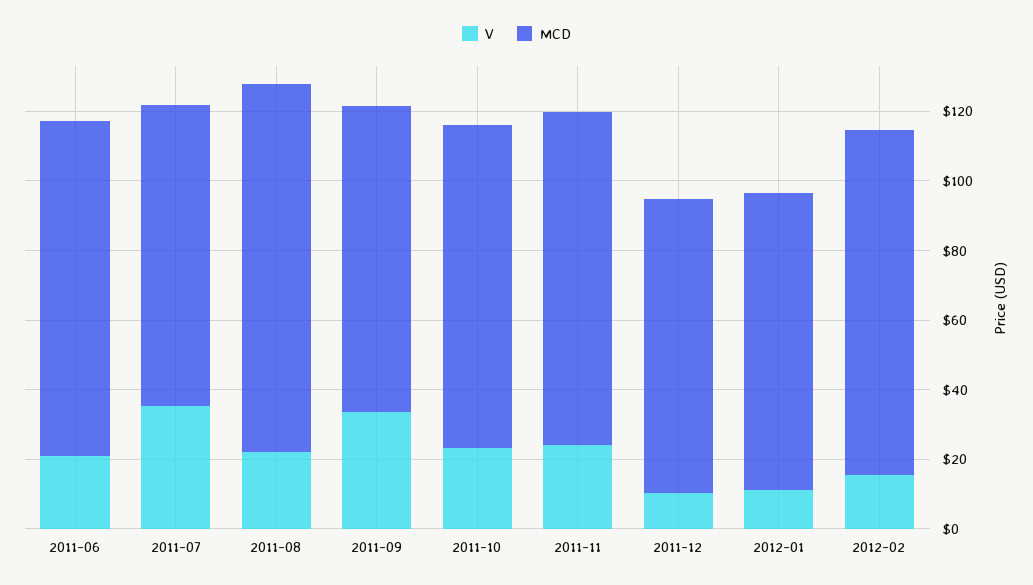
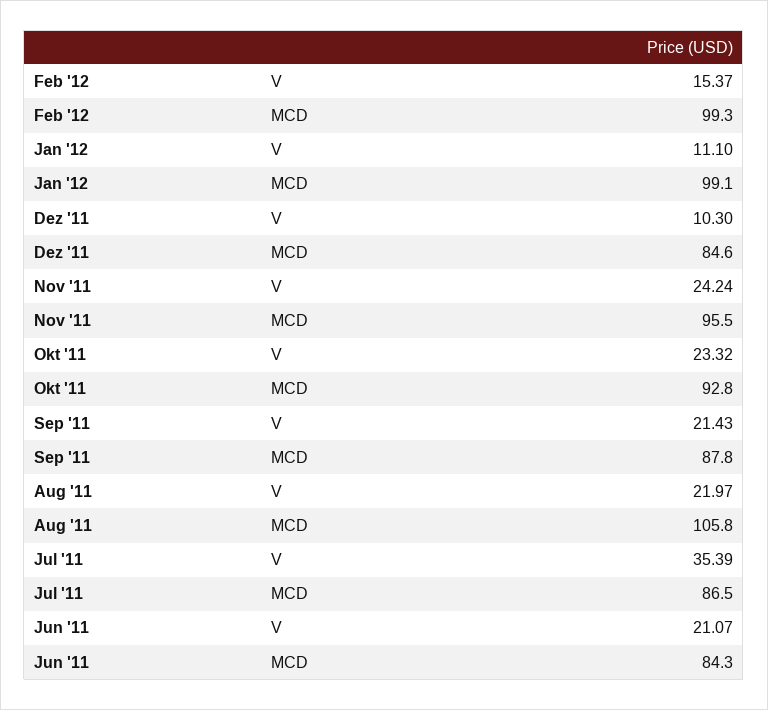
MCD, 2011-06: 95 -> 84.3
V, 2011-09: 35 -> 21.43
MCD, 2012-01: 85 -> 99.1

